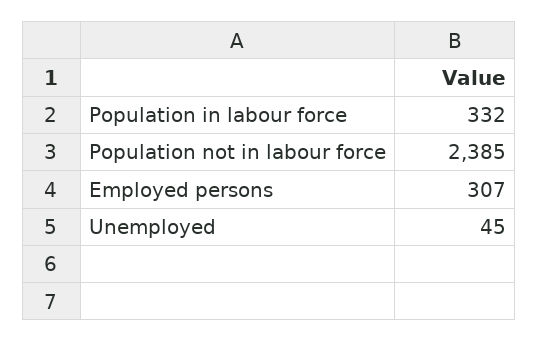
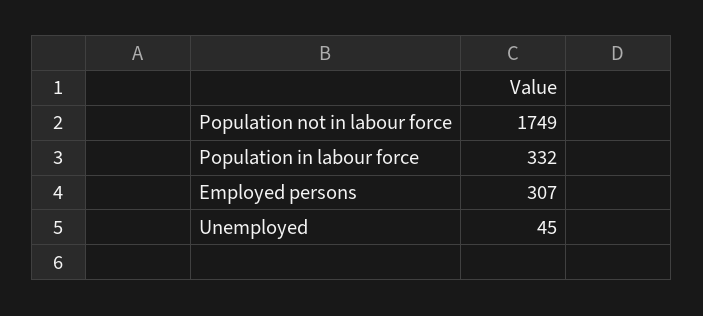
Population not in labour force: 2385 -> 1749

